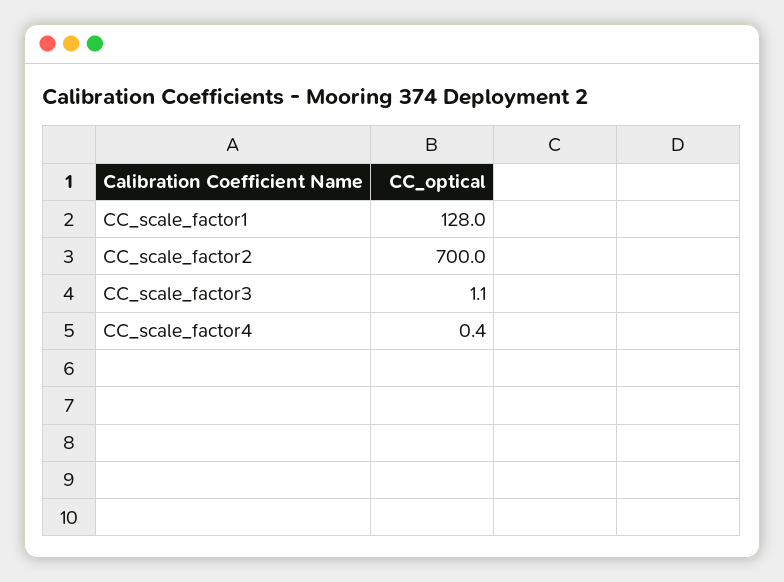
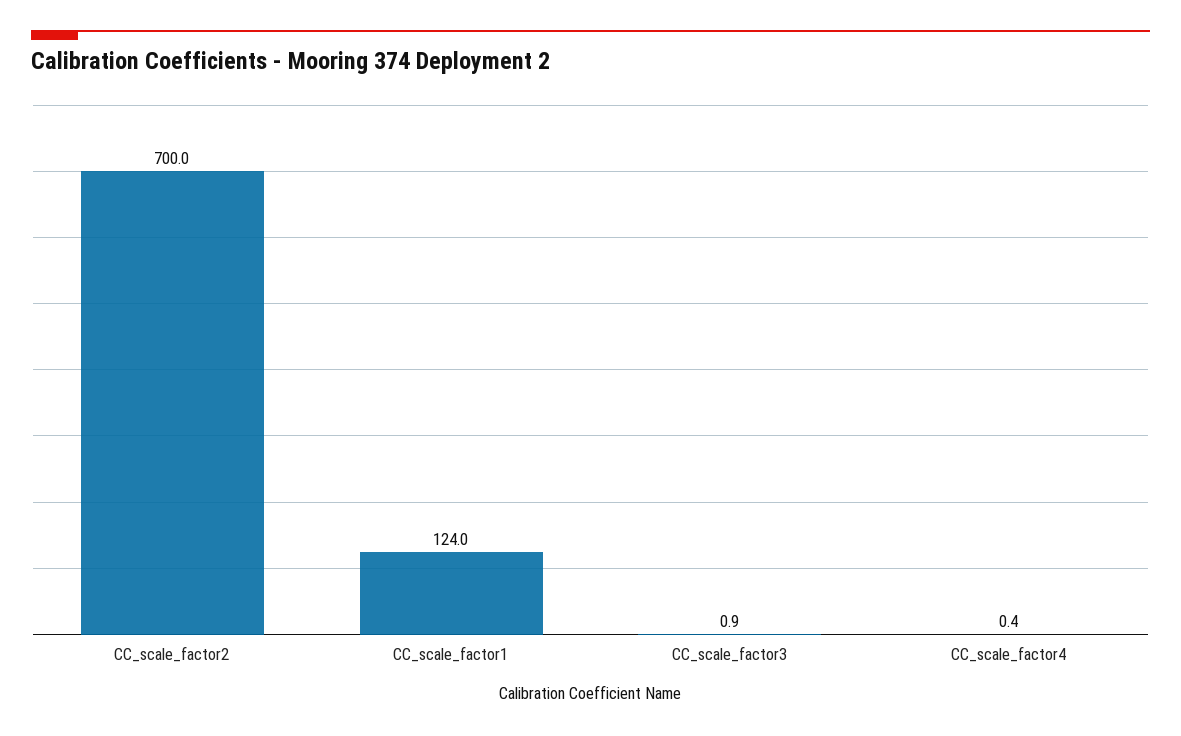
CC_scale_factor1: 128 -> 124
CC_scale_factor3: 1.1 -> 0.9

